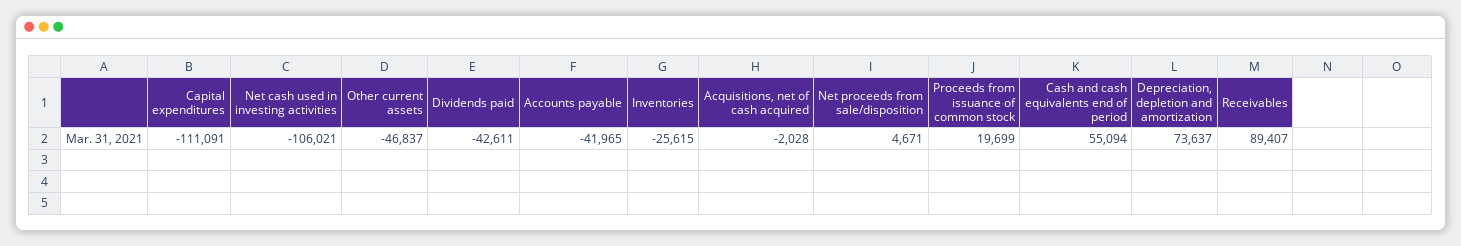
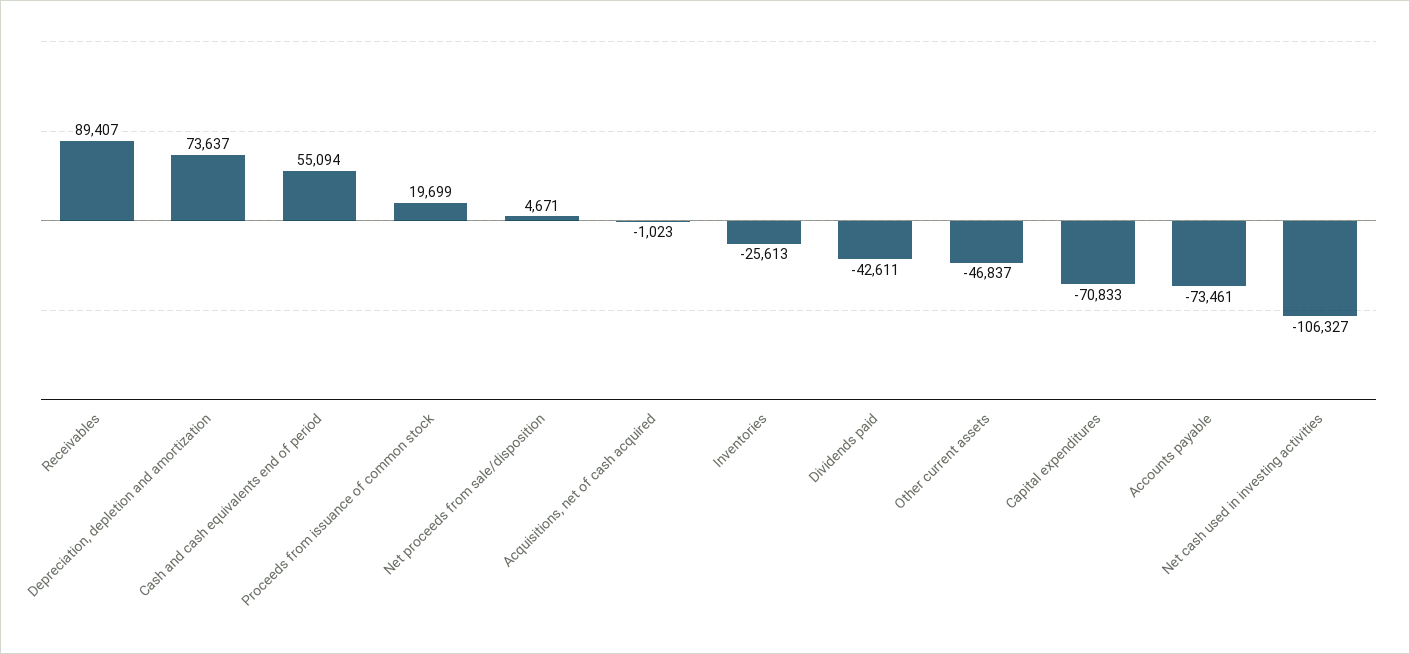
Capital expenditures: -111091 -> -70833
Net cash used in investing activities: -106021 -> -106327
Accounts payable: -41965 -> -73461
Inventories: -25615 -> -25613
Acquisitions, net of cash acquired: -2028 -> -1023

